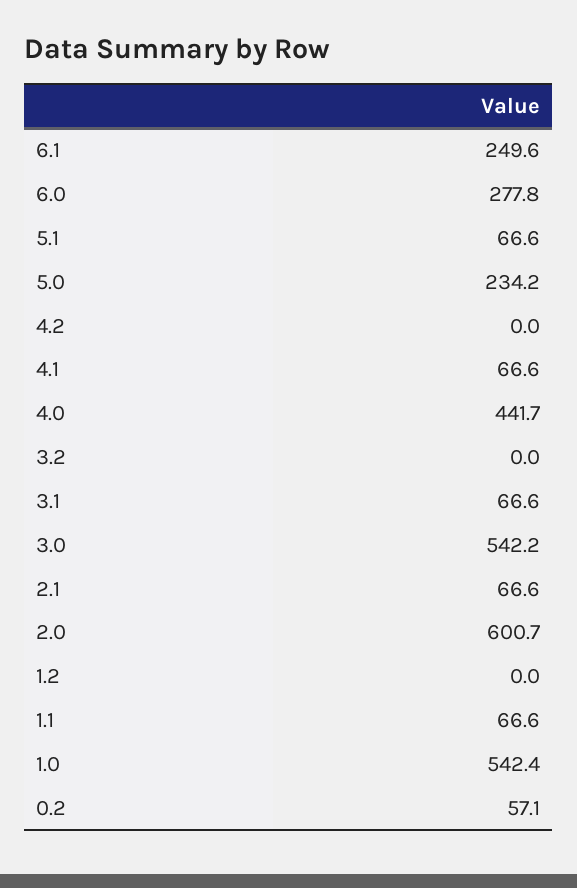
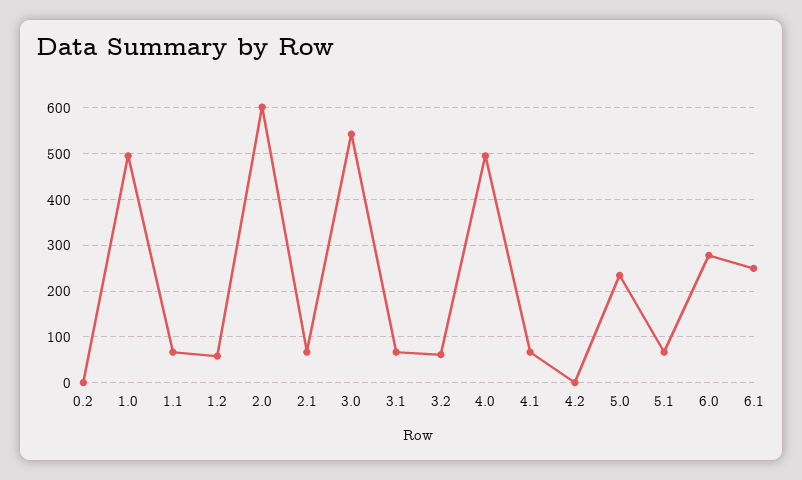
4.0: 441.7 -> 500
3.2: 0 -> 60
1.2: 0 -> 60
1.0: 542.4 -> 500
0.2: 57.1 -> 0

